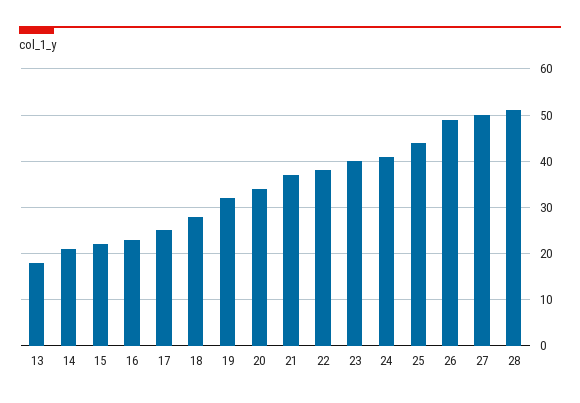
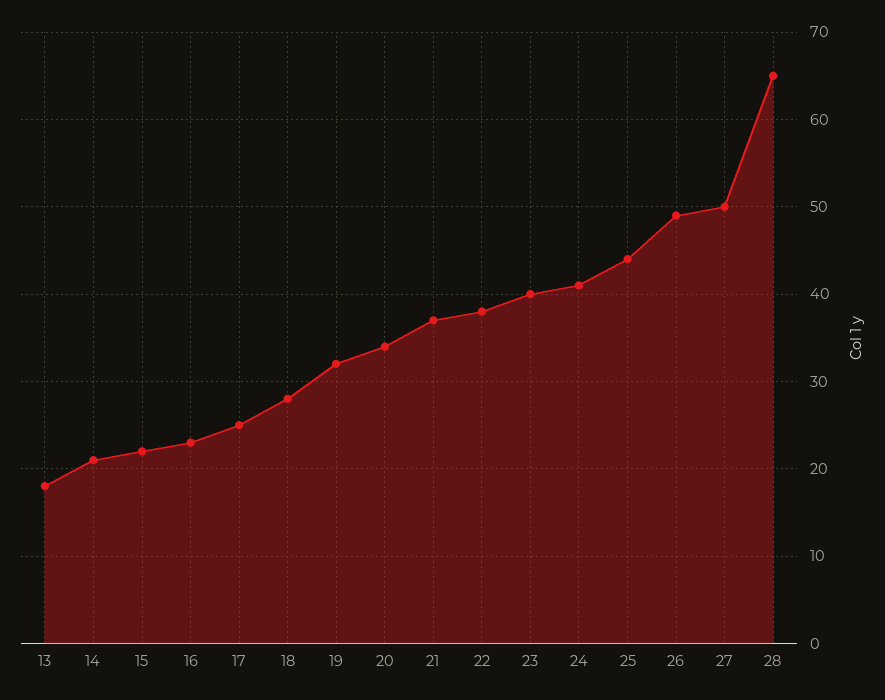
28: 50 -> 65

